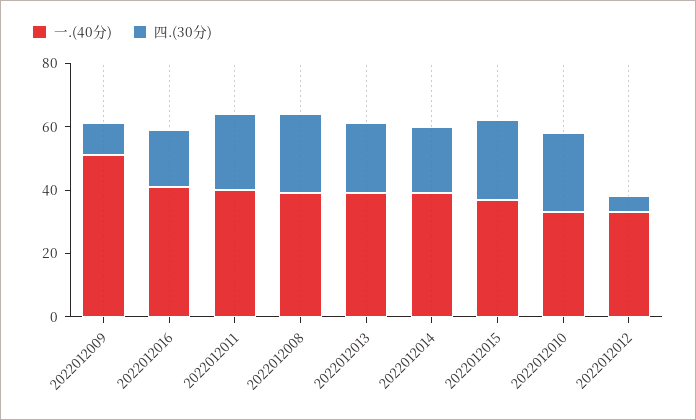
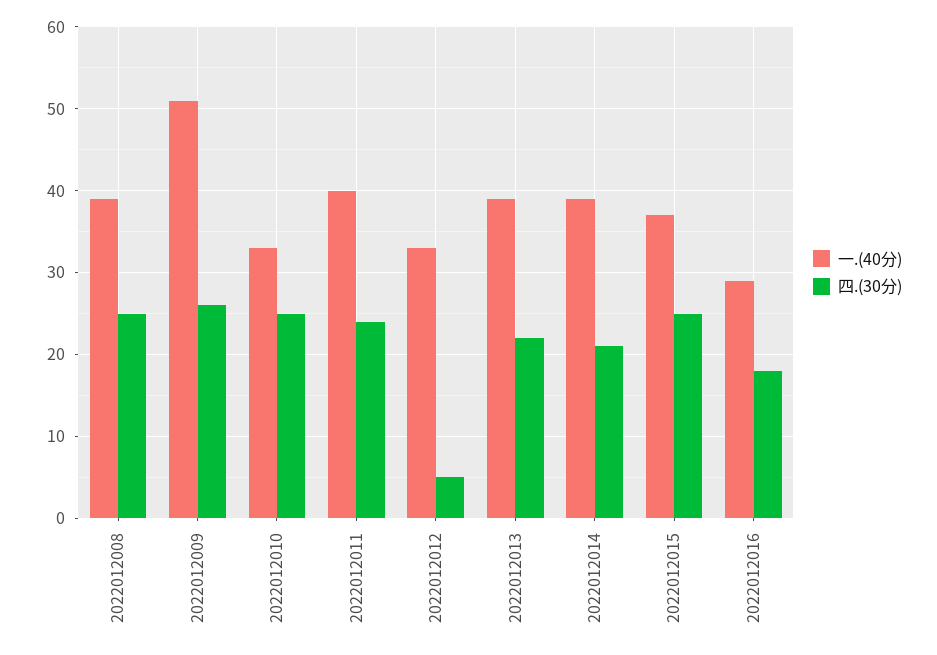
四.(30分), 2022012009: 10 -> 26
一.(40分), 2022012016: 40 -> 29

